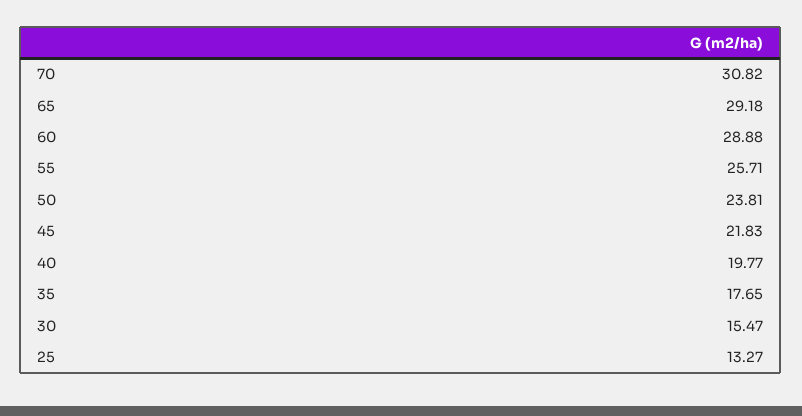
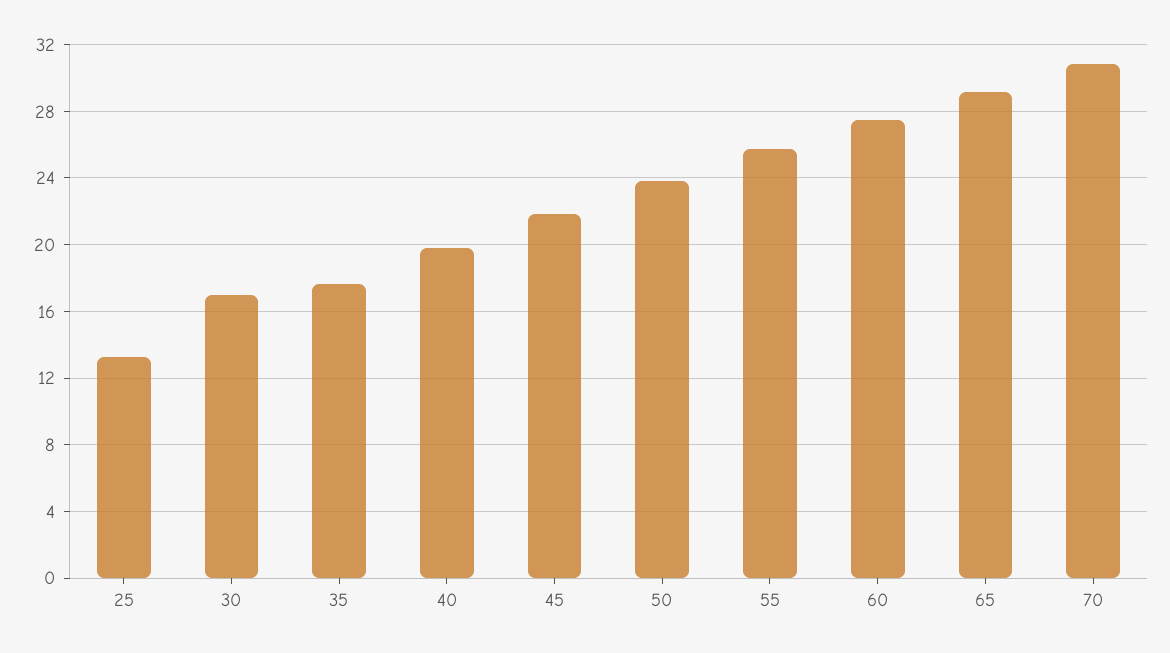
60: 28.88 -> 27.5
30: 15.47 -> 17

